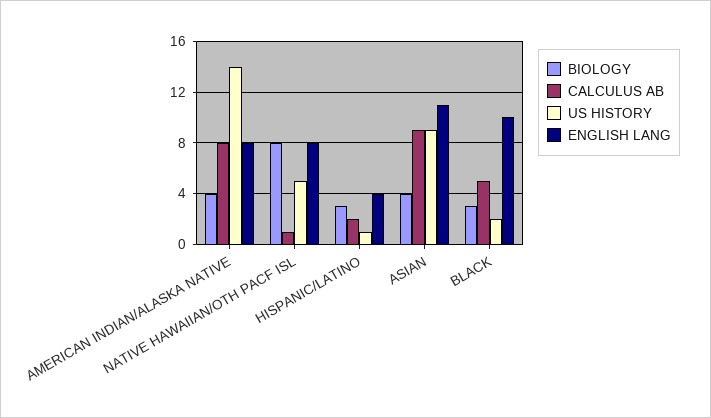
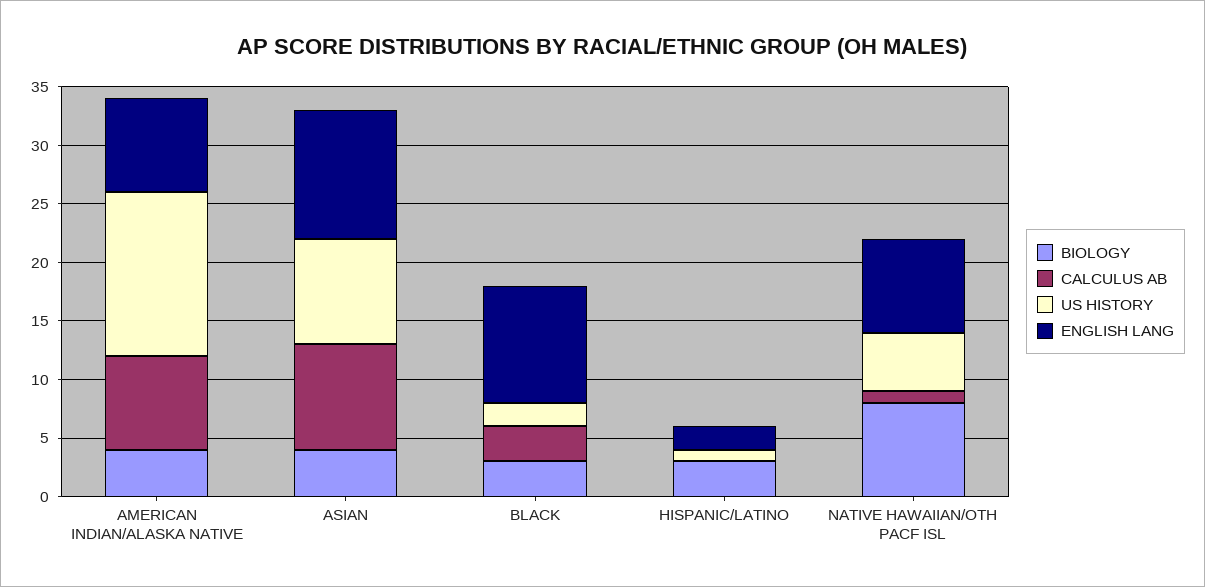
CALCULUS AB, HISPANIC/LATINO: 2 -> 0
ENGLISH LANG, HISPANIC/LATINO: 4 -> 2
CALCULUS AB, BLACK: 5 -> 3

